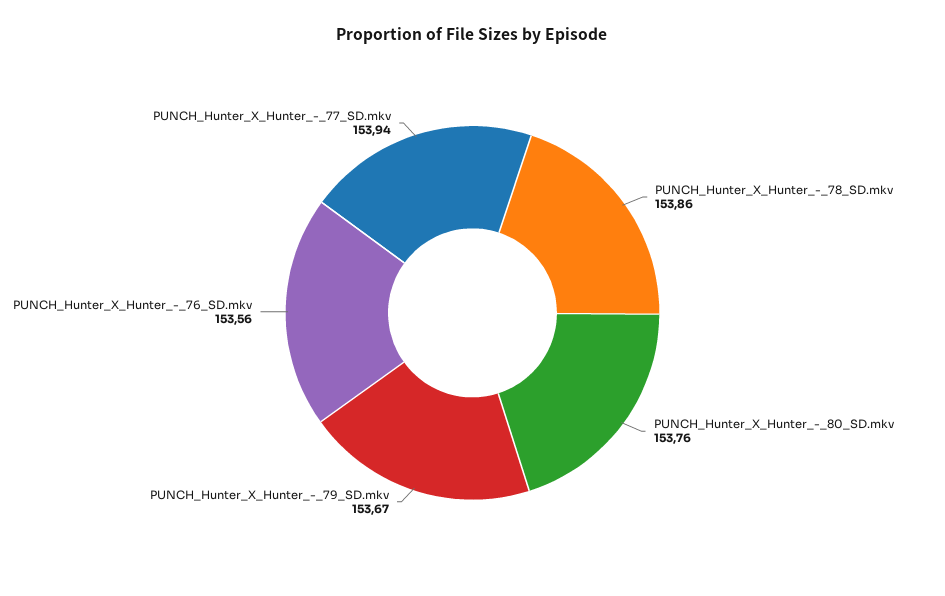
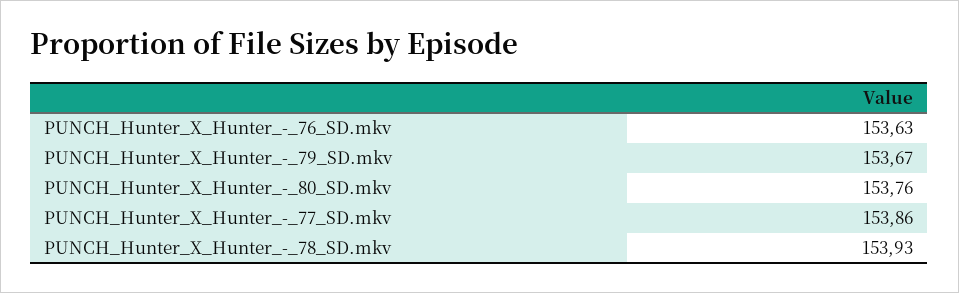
PUNCH_Hunter_X_Hunter_-_78_SD.mkv: 153.86 -> 153.93
PUNCH_Hunter_X_Hunter_-_76_SD.mkv: 153.56 -> 153.63
PUNCH_Hunter_X_Hunter_-_77_SD.mkv: 153.94 -> 153.86

